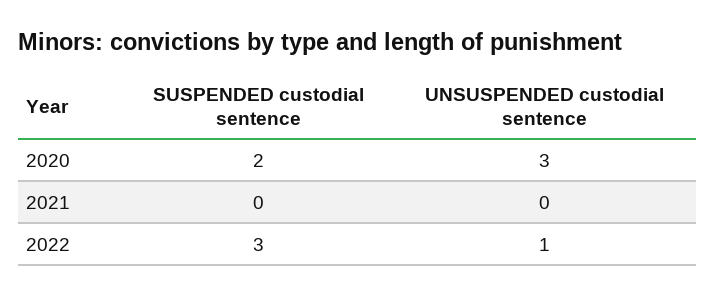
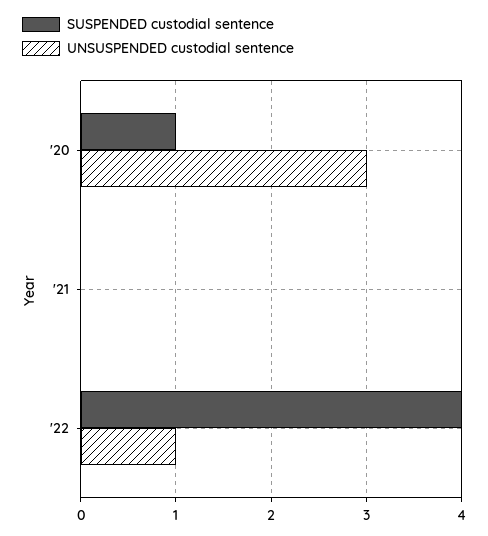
SUSPENDED custodial sentence, 2020: 2 -> 1
SUSPENDED custodial sentence, 2022: 3 -> 4

